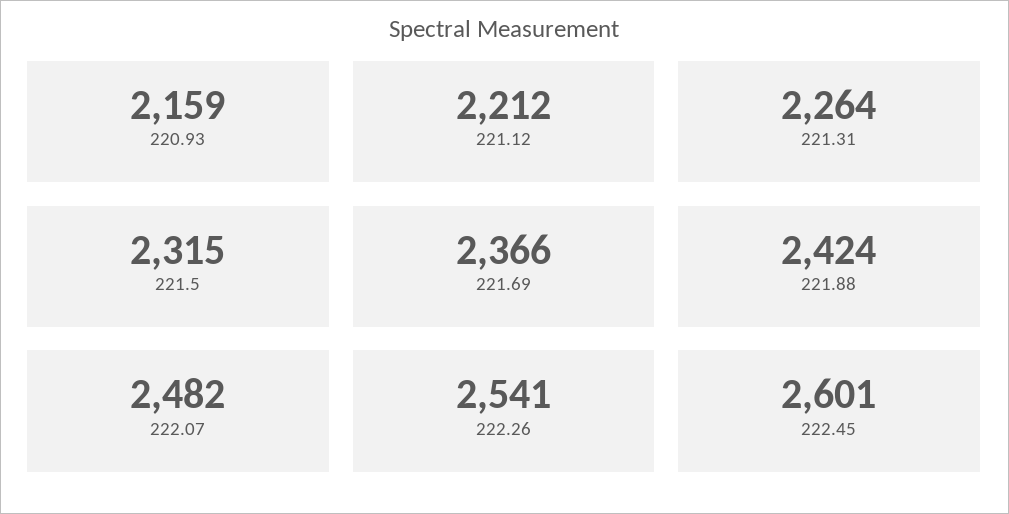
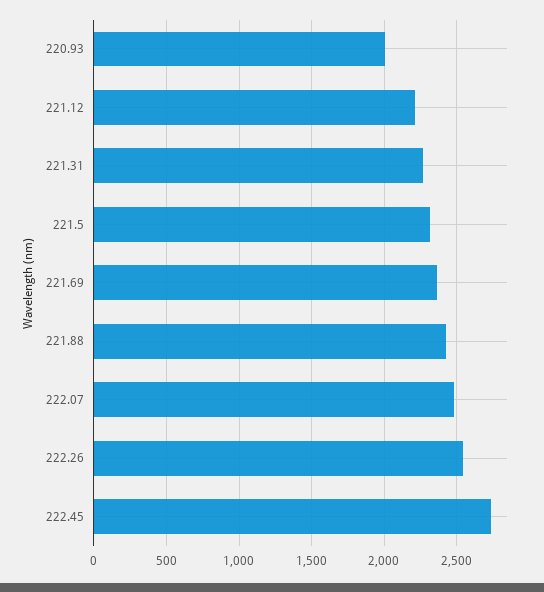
220.93: 2159 -> 2000
222.45: 2601 -> 2750

